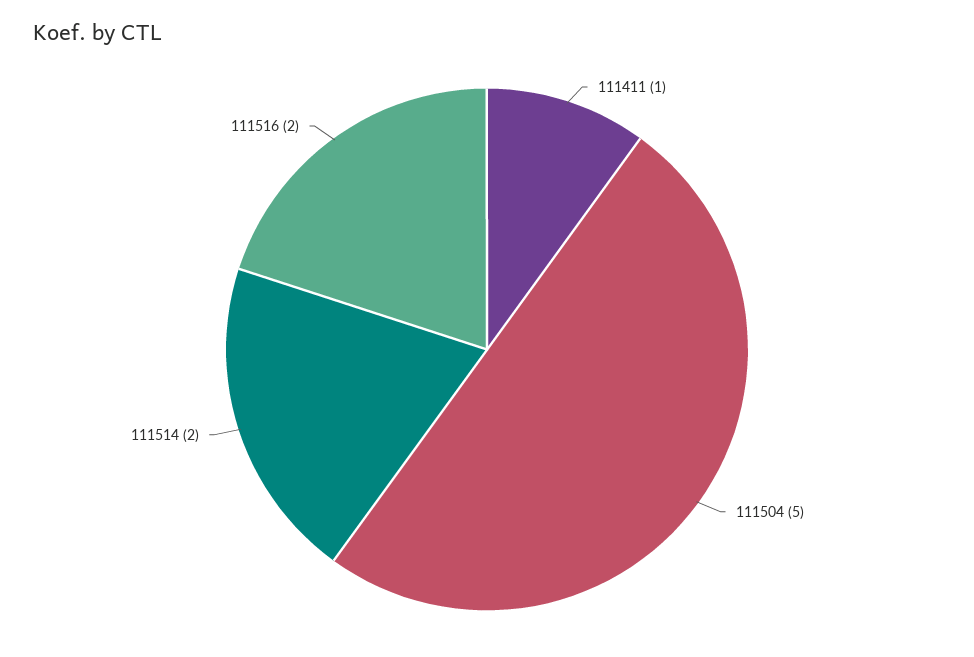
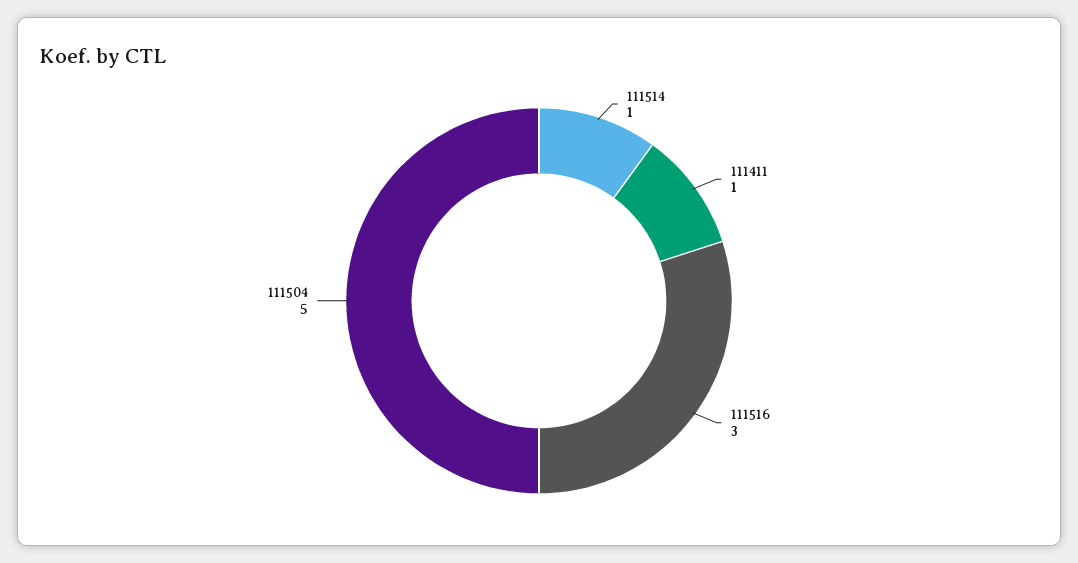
111514: 2 -> 1
111516: 2 -> 3

